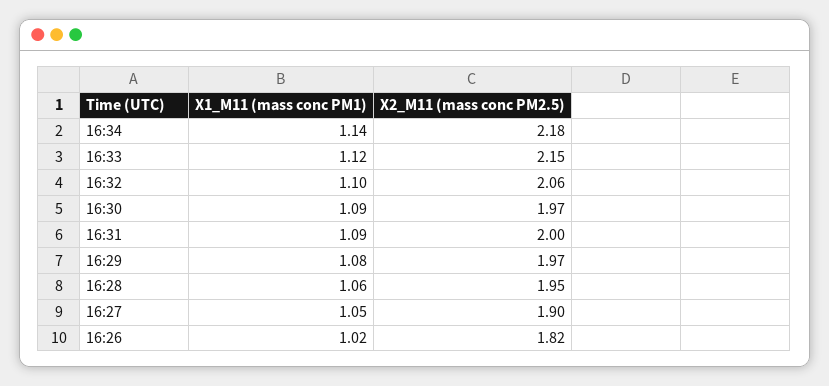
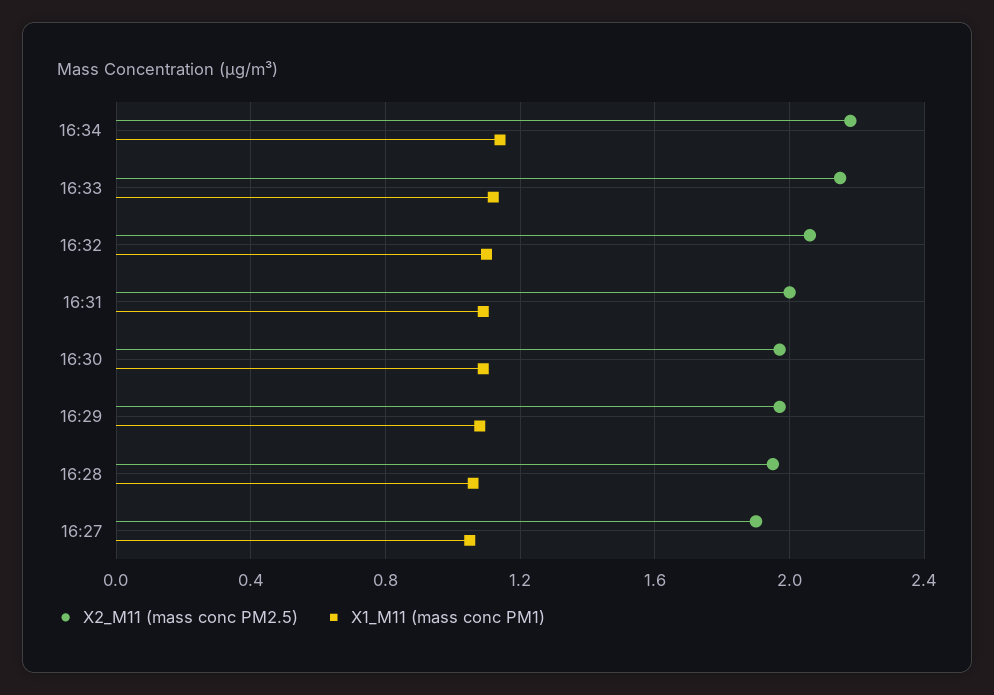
X1_M11 (mass conc PM1), 16:26: 1.02 -> none
X2_M11 (mass conc PM2.5), 16:26: 1.82 -> none

